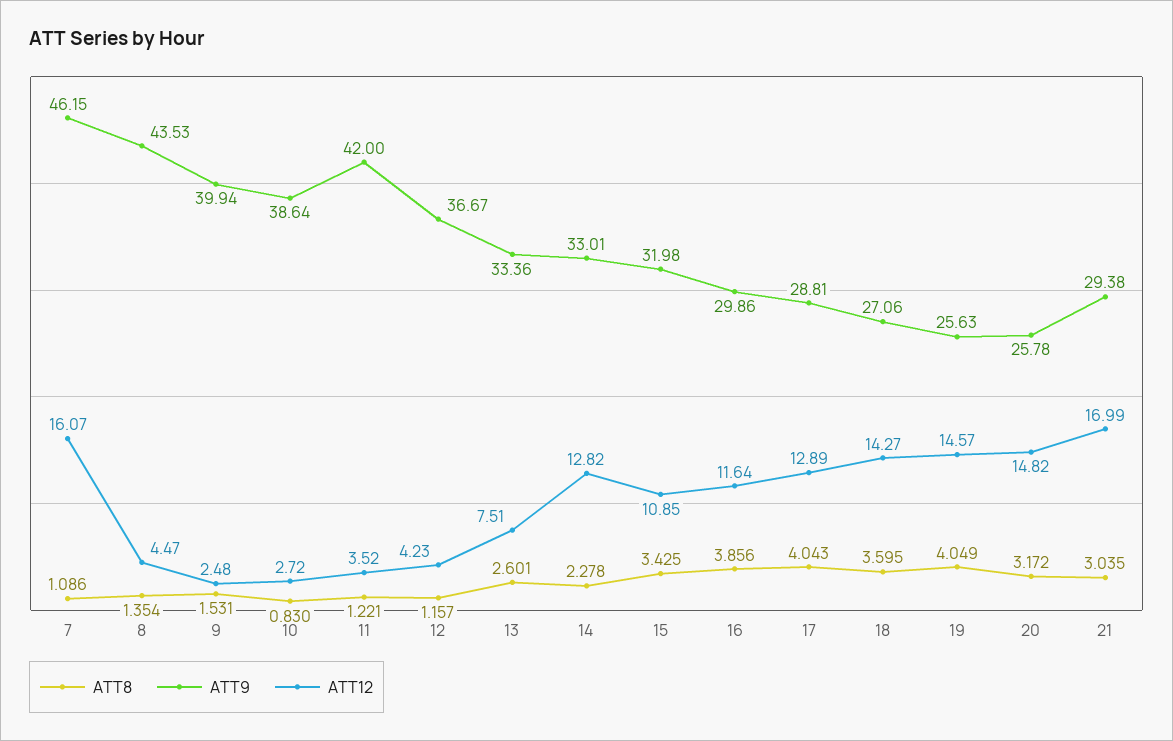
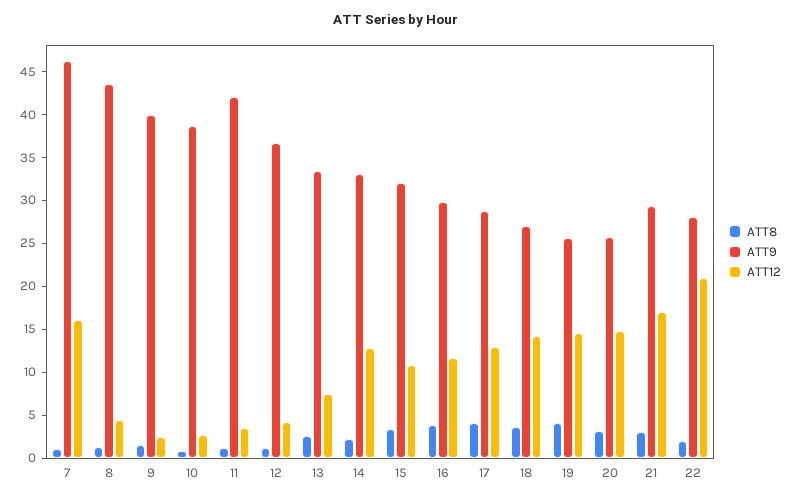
ATT8, 22: none -> 2
ATT9, 22: none -> 28
ATT12, 22: none -> 21

